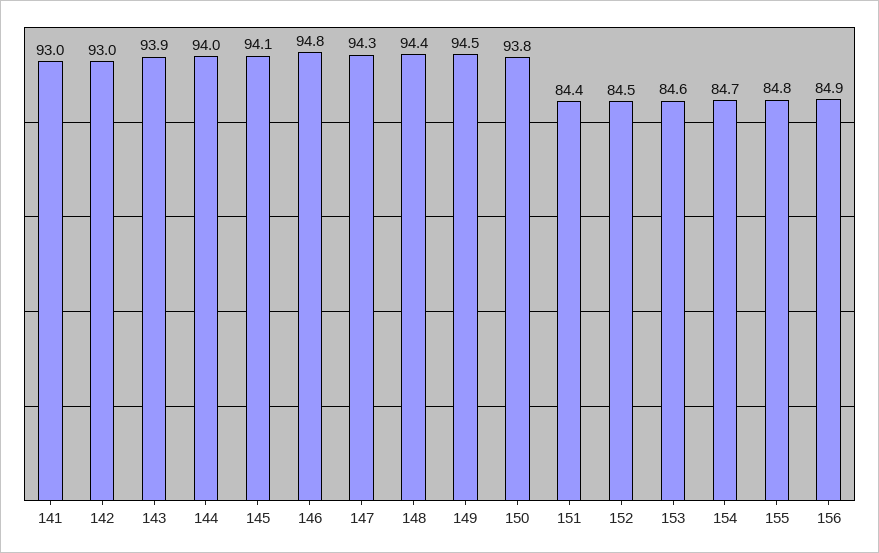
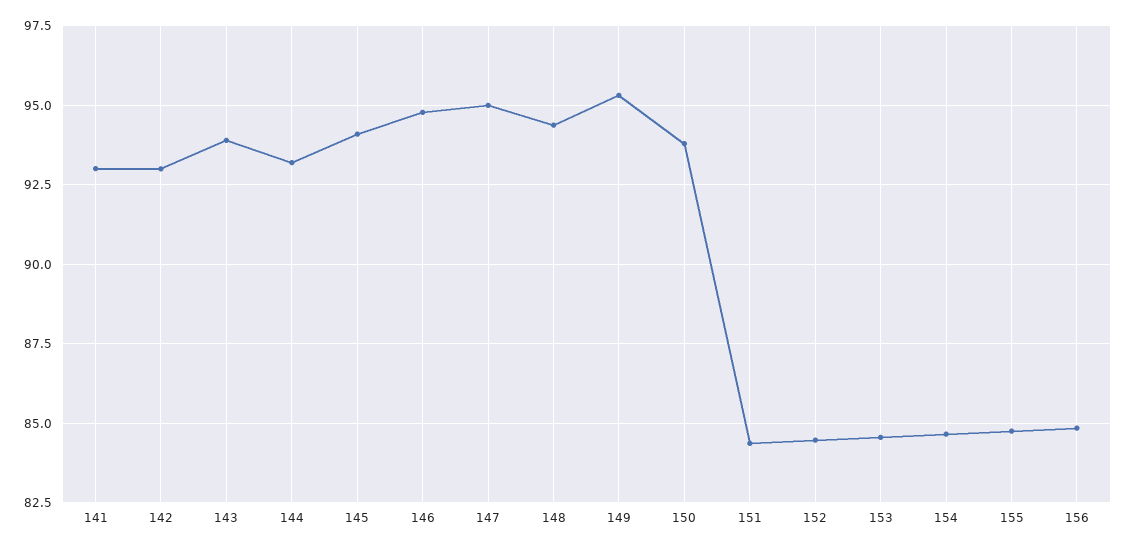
144: 94 -> 93.25
147: 94.3 -> 95
149: 94.5 -> 95.25

